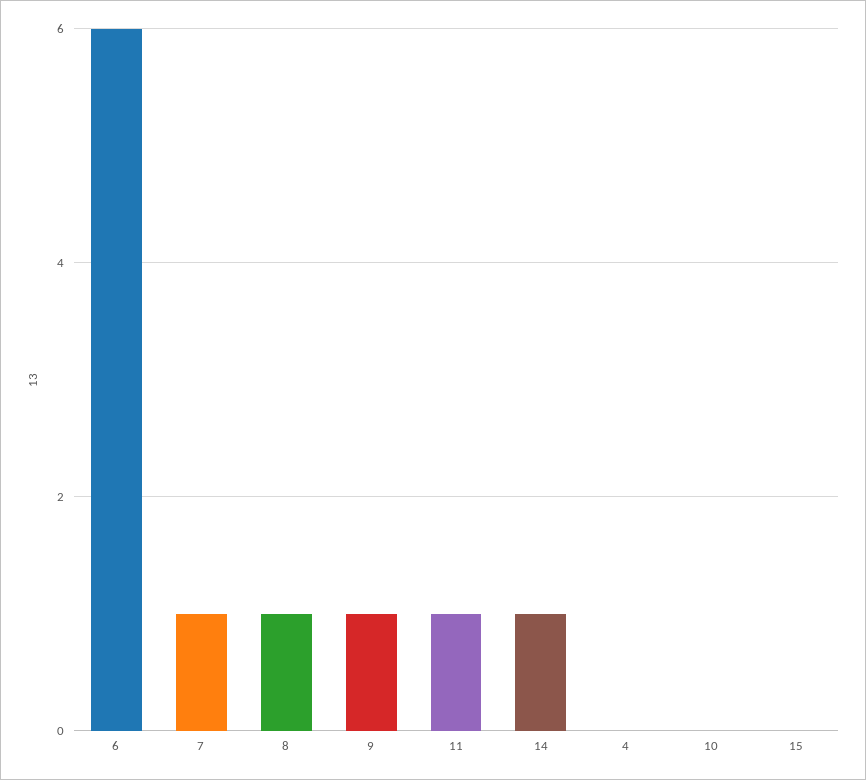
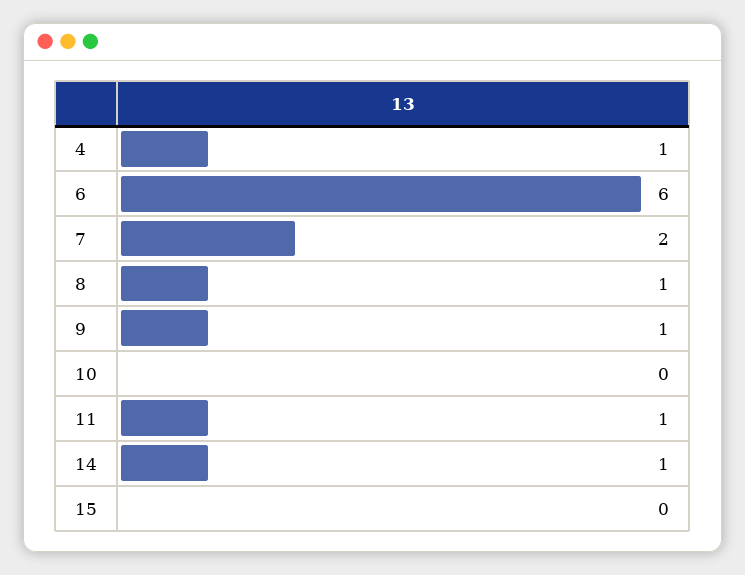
7: 1 -> 2
4: 0 -> 1

